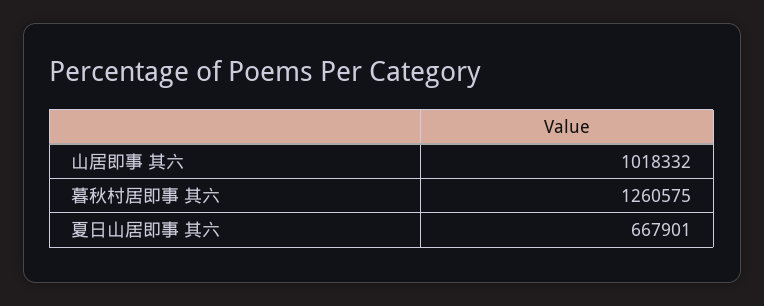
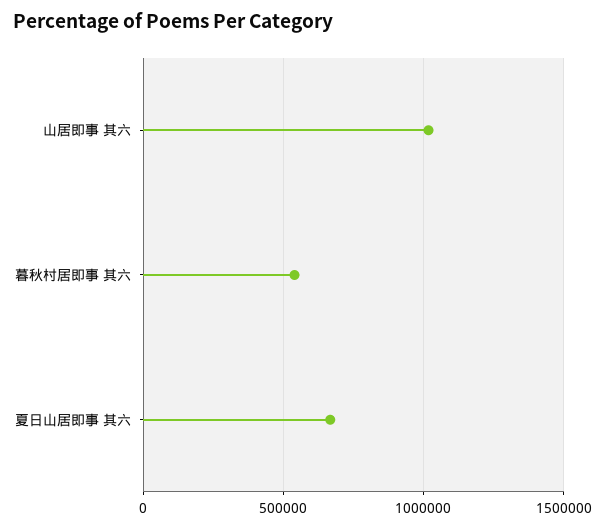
暮秋村居即事 其六: 1260575 -> 550000

